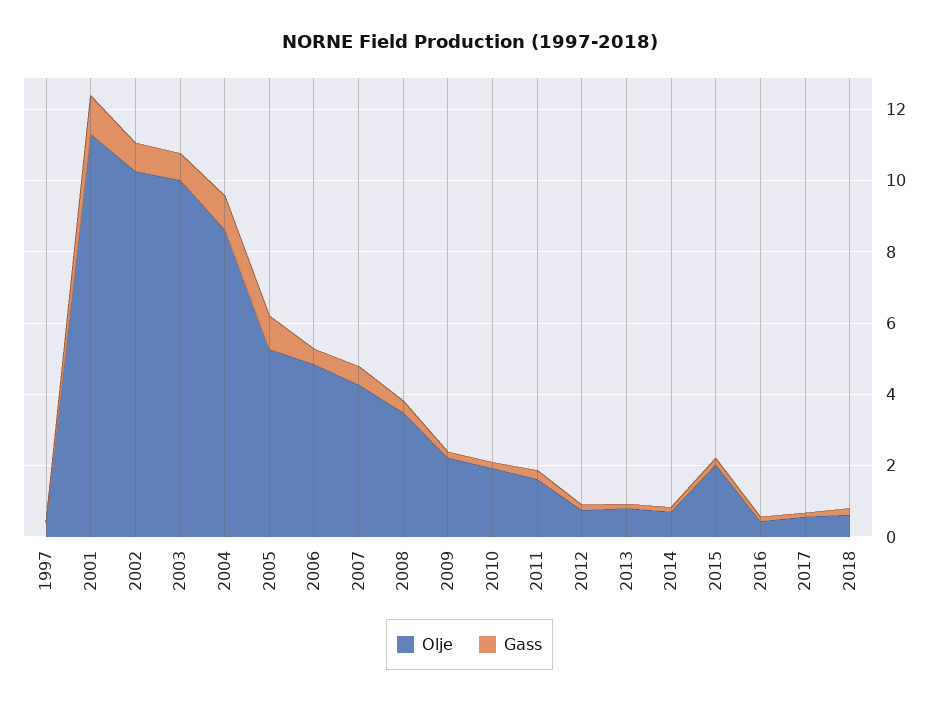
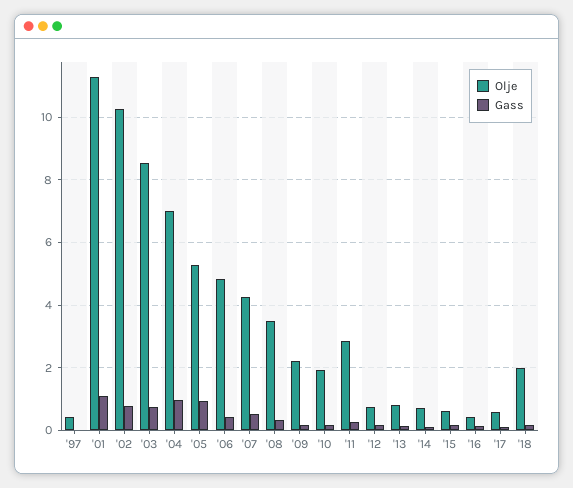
Olje, 2003: 10 -> 8.6
Olje, 2004: 8.5 -> 7
Olje, 2011: 1.5 -> 2.8
Olje, 2015: 2 -> 0.6
Olje, 2018: 0.5 -> 2

